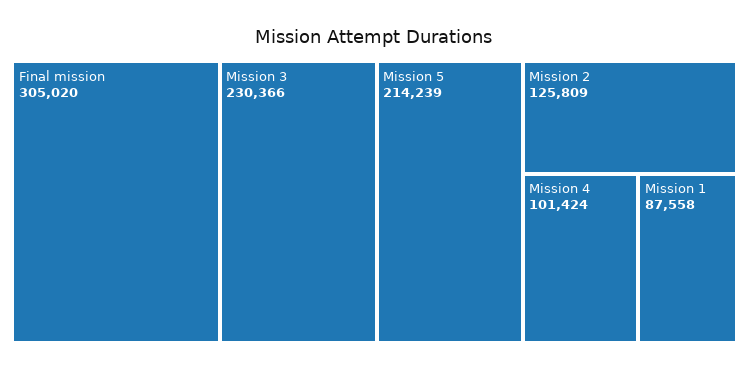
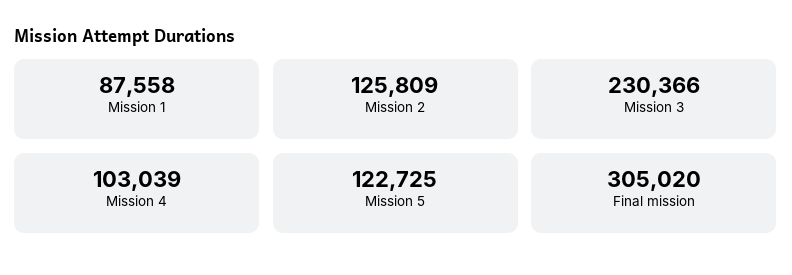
Mission 5: 214239 -> 122725
Mission 4: 101424 -> 103039

